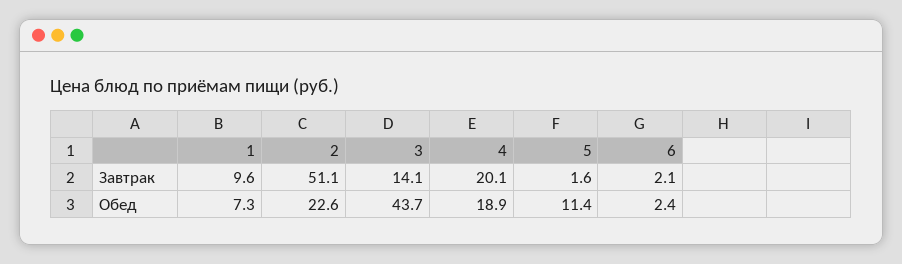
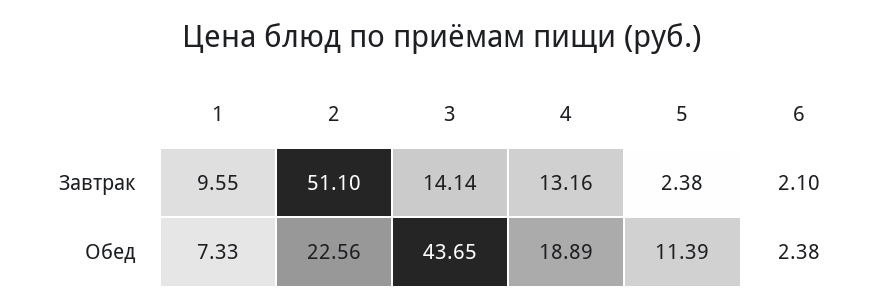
4, Завтрак: 20.1 -> 13.16
5, Завтрак: 1.6 -> 2.38

